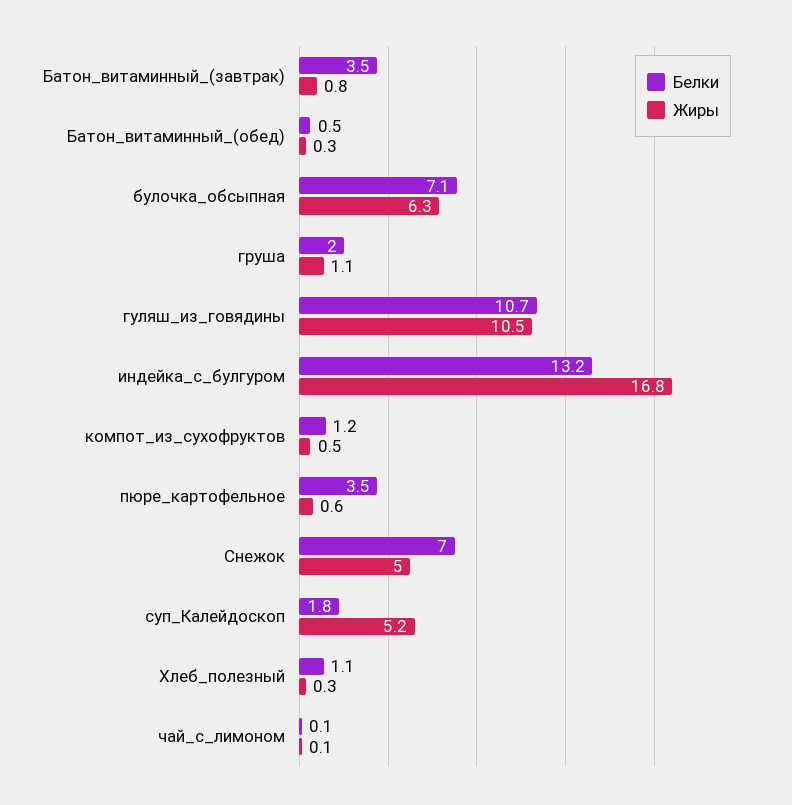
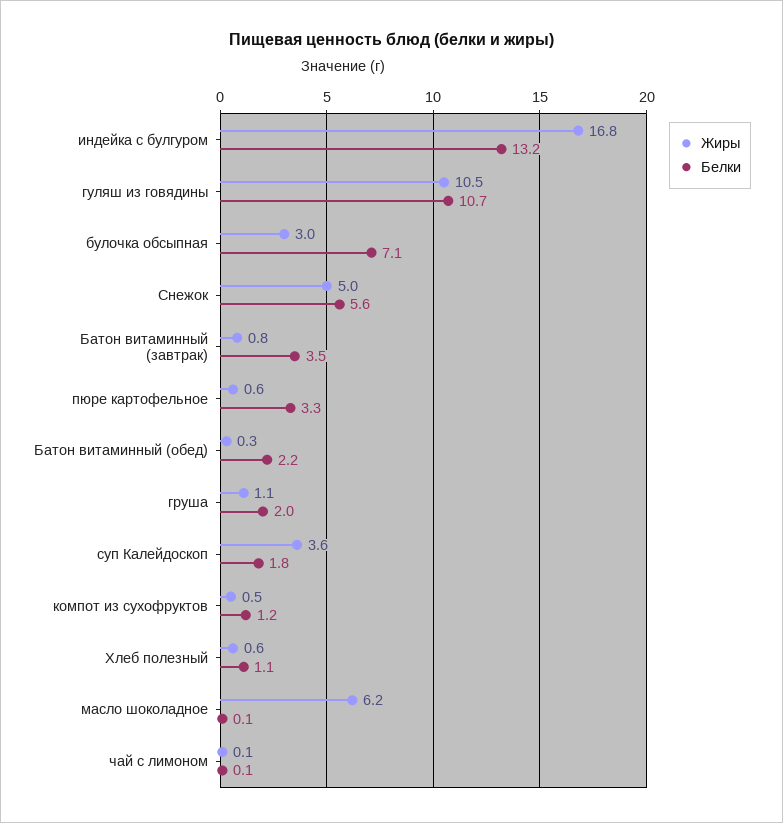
Белки, Батон_витаминный_(обед): 0.5 -> 2.2
Жиры, булочка_обсыпная: 6.3 -> 3
Белки, пюре_картофельное: 3.5 -> 3.3
Белки, Снежок: 7 -> 5.6
Жиры, суп_Калейдоскоп: 5.2 -> 3.6
Жиры, Хлеб_полезный: 0.3 -> 0.6
Жиры, масло шоколадное: none -> 6.2
Белки, масло шоколадное: none -> 0.1

